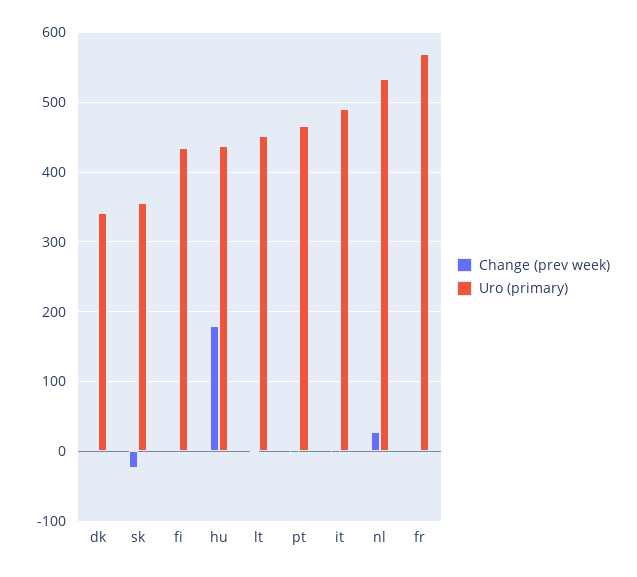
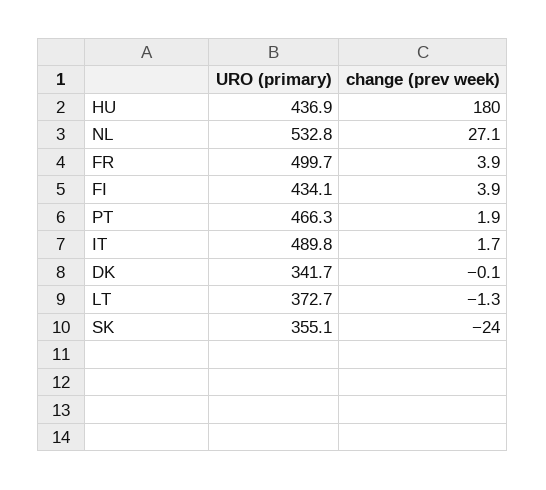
Uro (primary), lt: 450 -> 372.7
Uro (primary), fr: 570 -> 499.7

